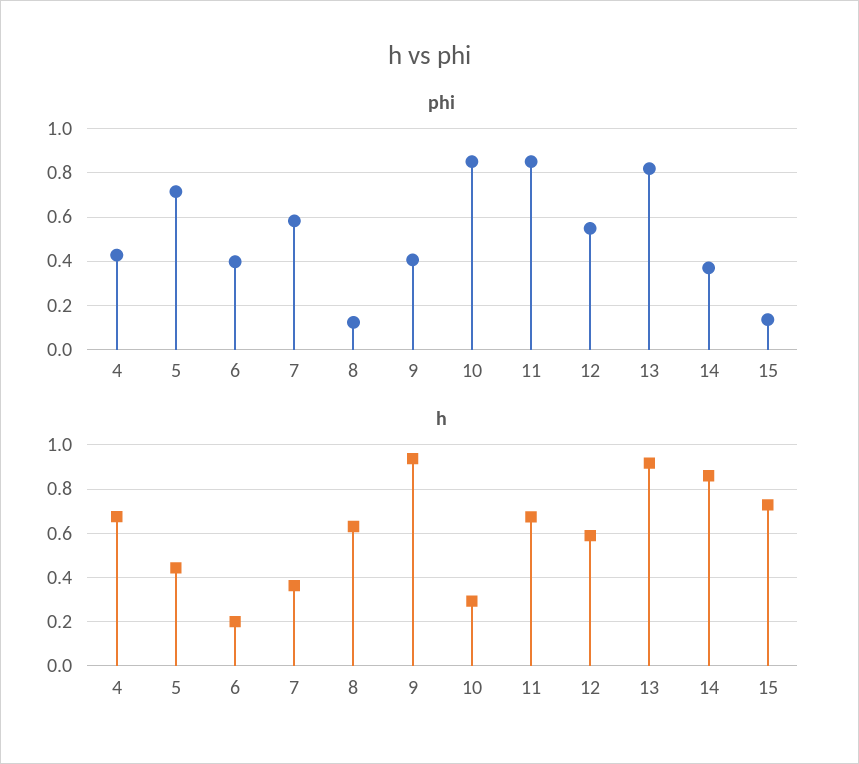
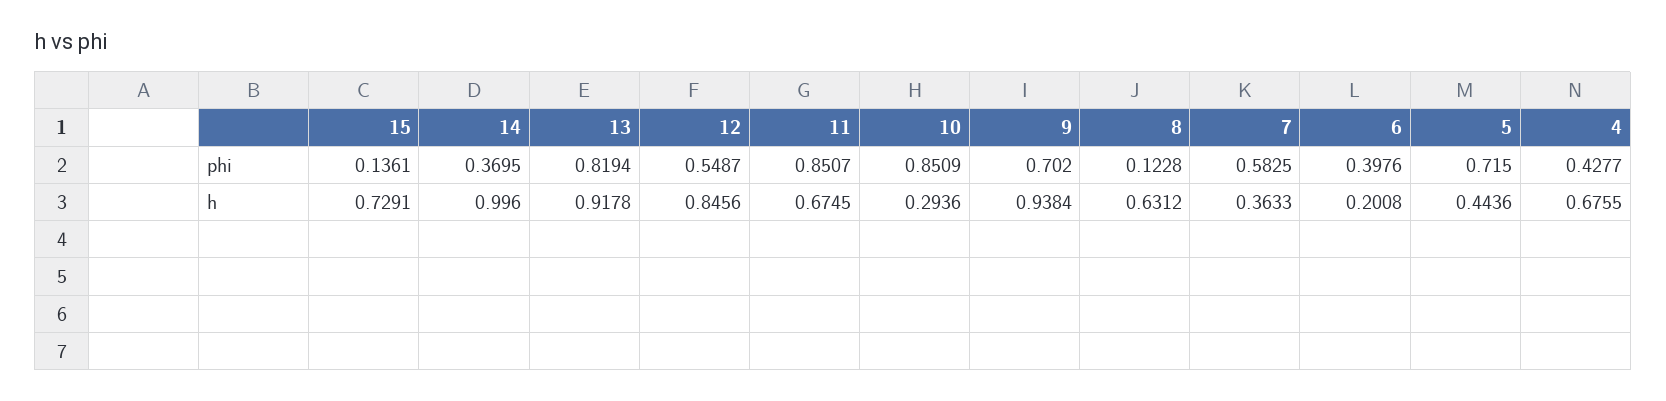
phi, 9: 0.4 -> 0.702
h, 12: 0.6 -> 0.8456
h, 14: 0.85 -> 0.996

